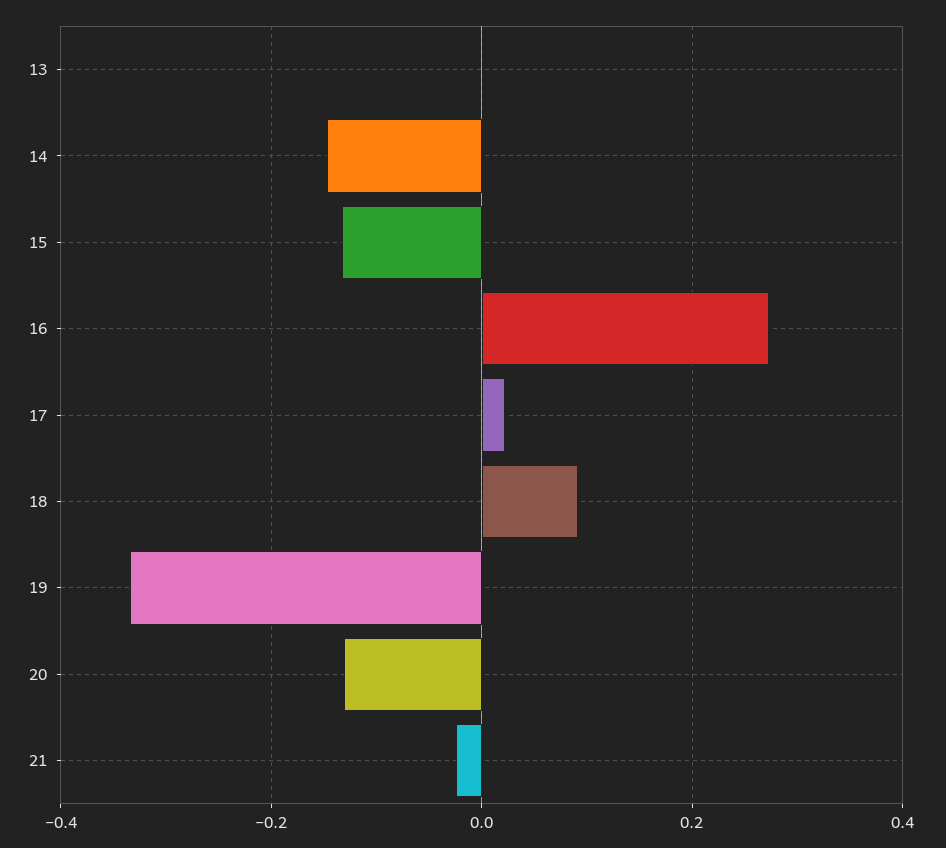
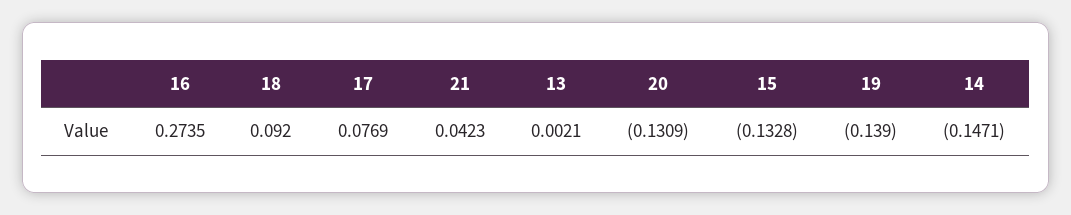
17: 0.02 -> 0.0769
19: -0.34 -> -0.139
21: -0.02 -> 0.0423

